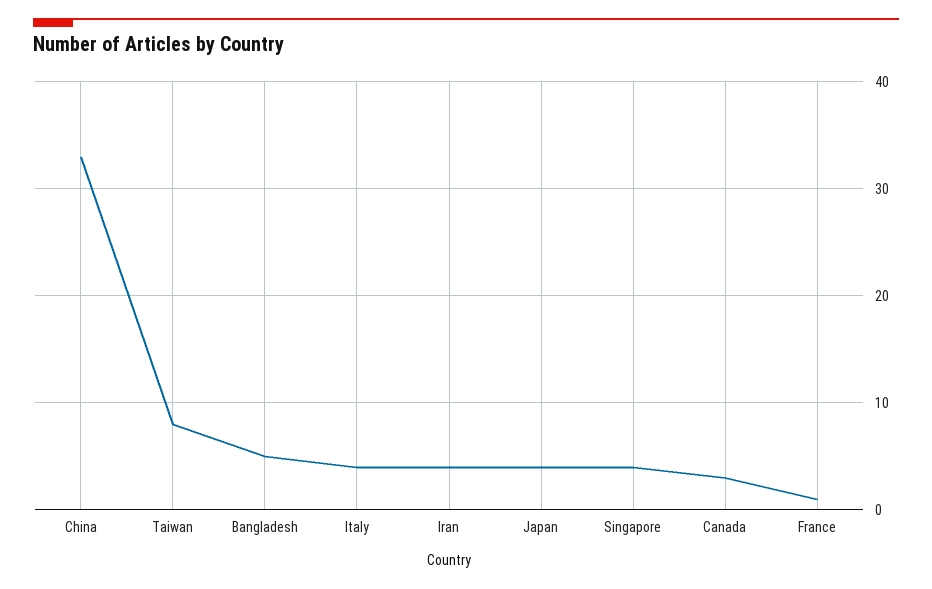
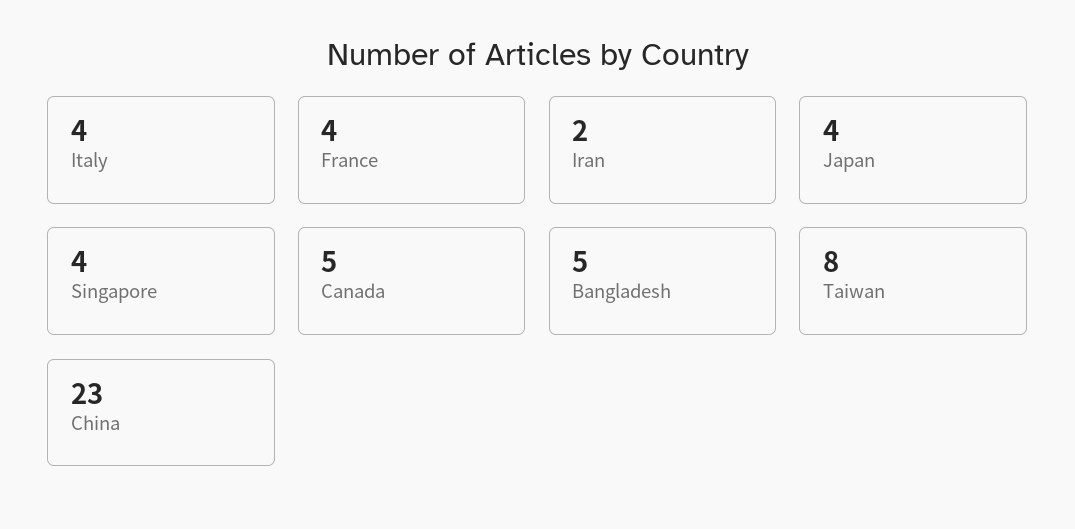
China: 33 -> 23
Iran: 4 -> 2
Canada: 3 -> 5
France: 1 -> 4

